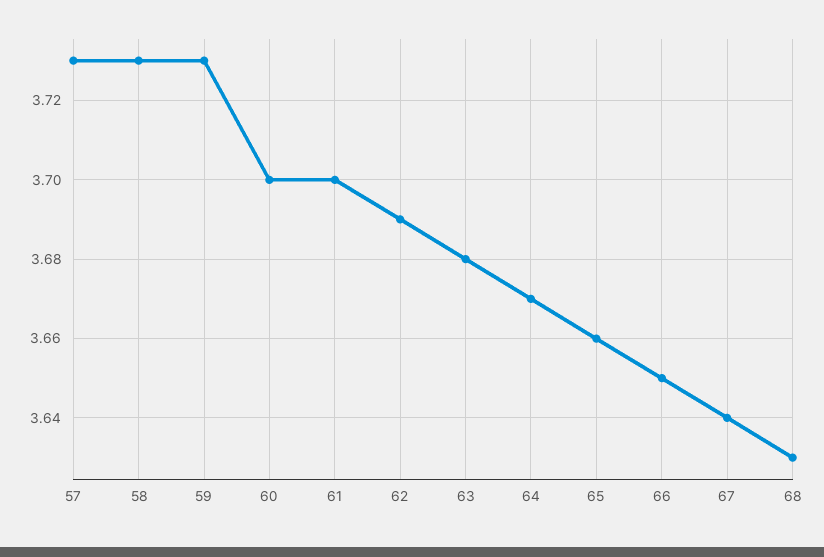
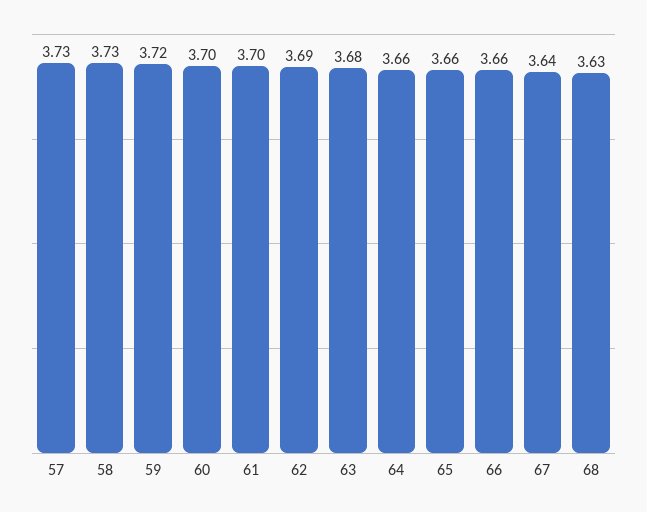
59: 3.73 -> 3.72
64: 3.67 -> 3.66
66: 3.65 -> 3.66

